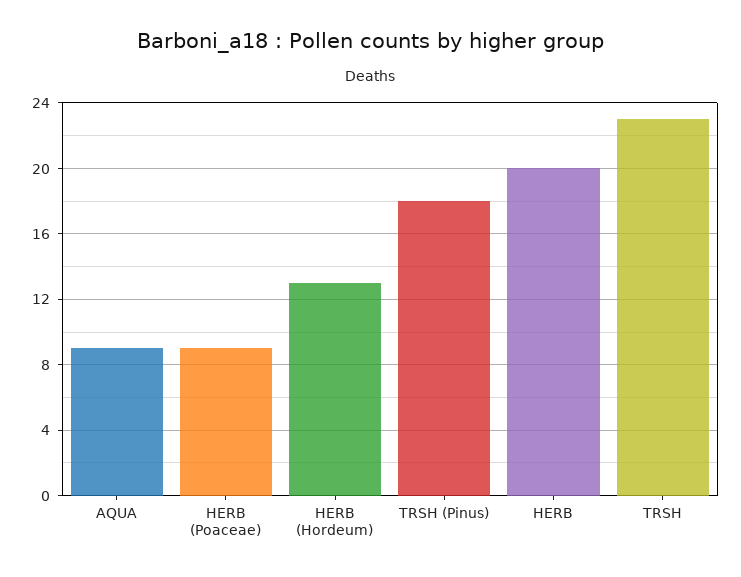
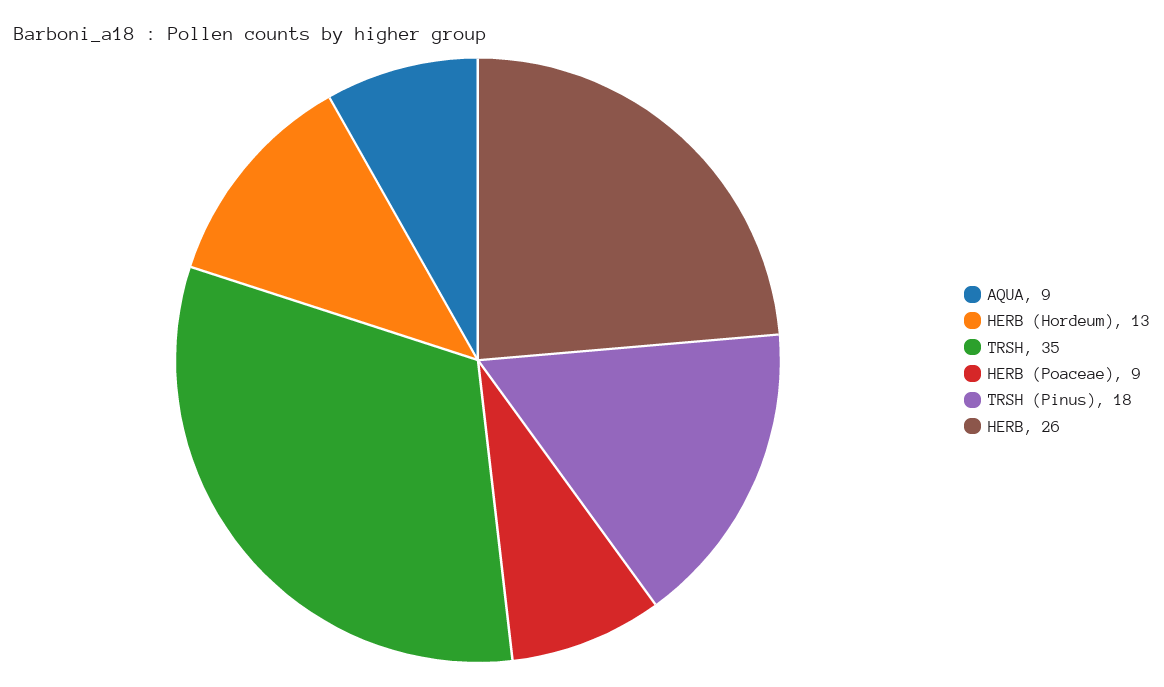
HERB: 20 -> 26
TRSH: 23 -> 35

